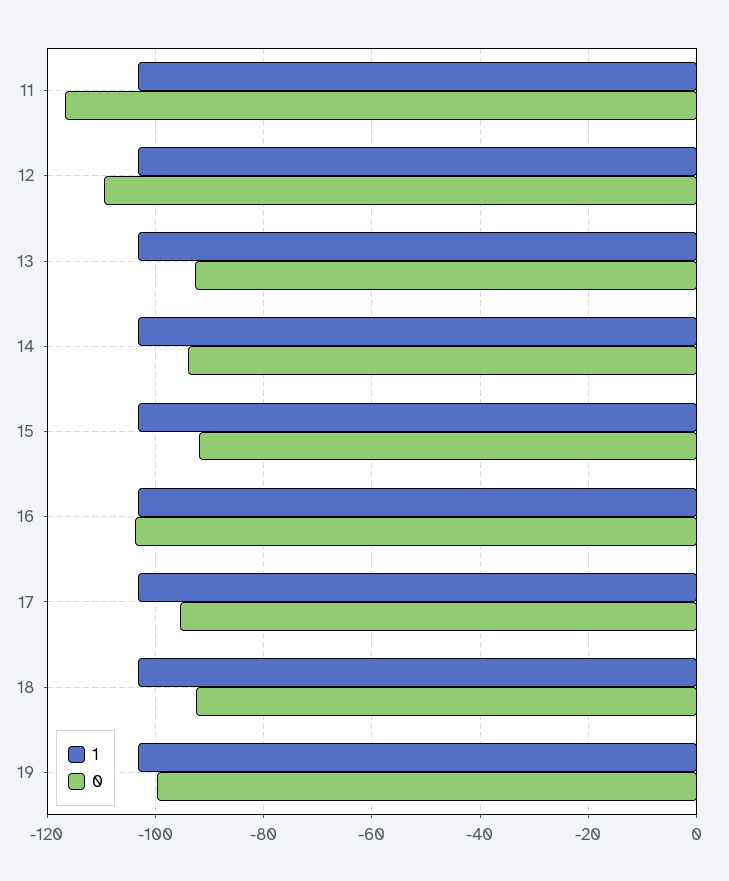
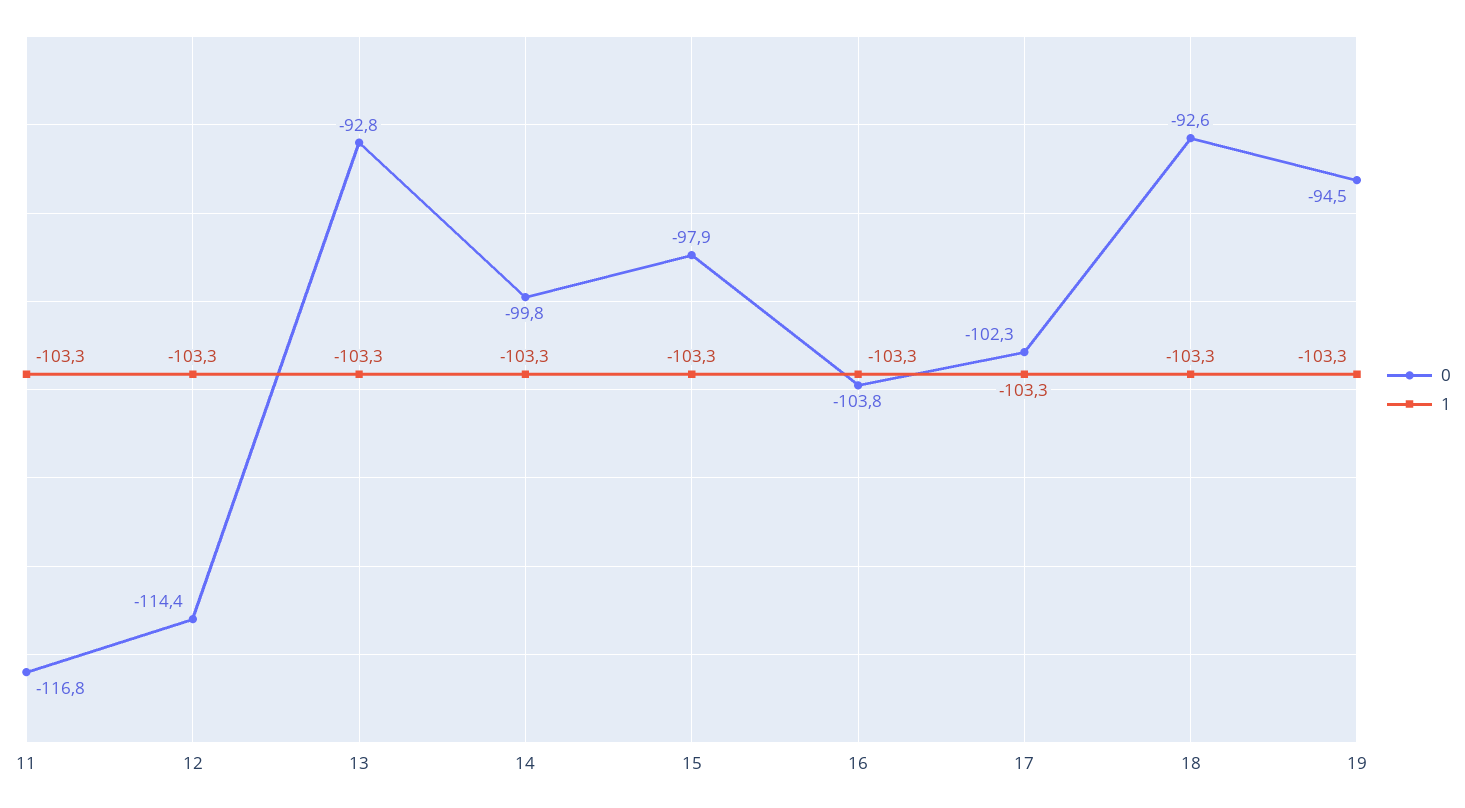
0, 12: -110 -> -114.4
0, 14: -94 -> -99.8
0, 15: -92 -> -97.9
0, 17: -96 -> -102.3
0, 19: -100 -> -94.5

